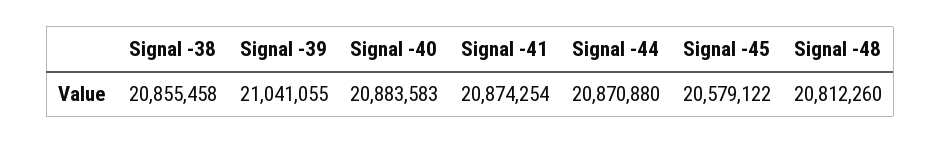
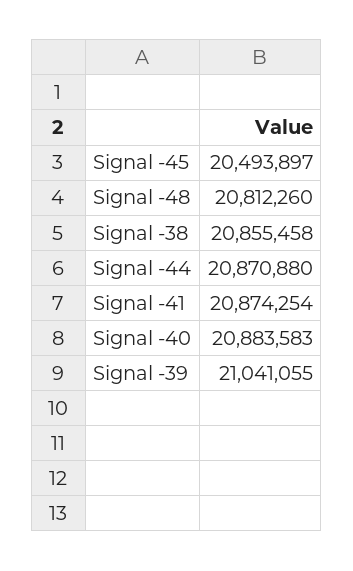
Signal -45: 20579122 -> 20493897

